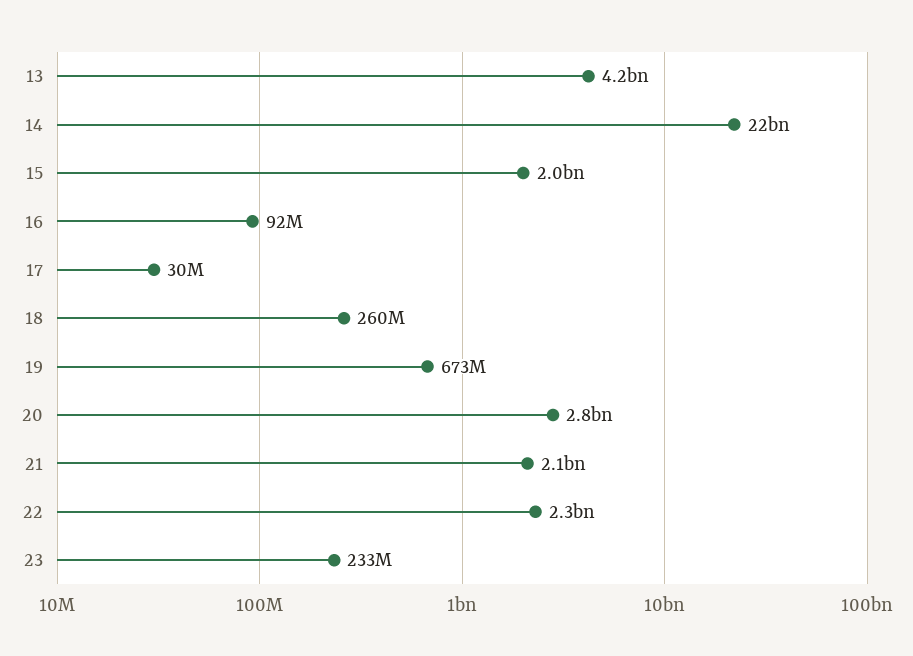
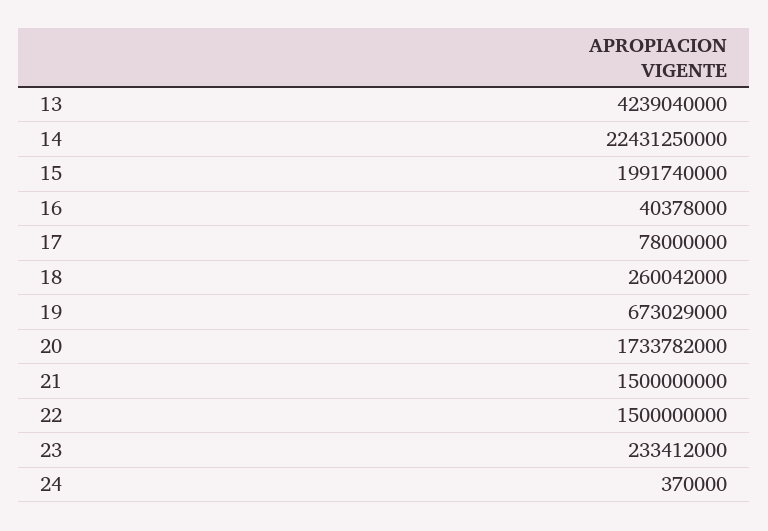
16: 92000000 -> 40378000
17: 30000000 -> 78000000
20: 2800000000 -> 1733782000
21: 2100000000 -> 1500000000
22: 2300000000 -> 1500000000
24: none -> 370000

